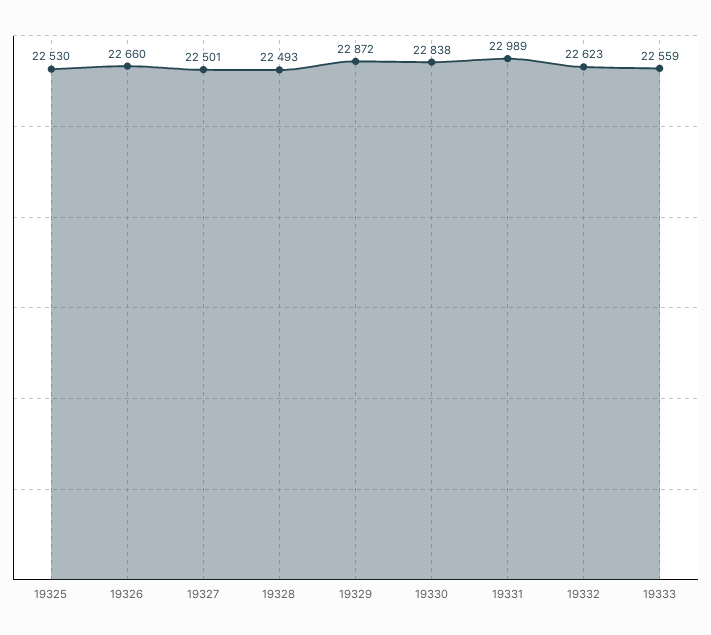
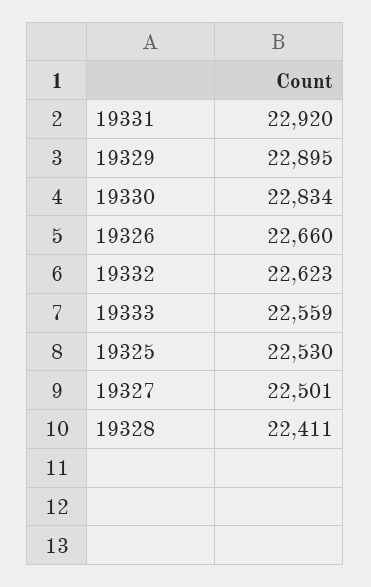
19328: 22493 -> 22411
19329: 22872 -> 22895
19330: 22838 -> 22834
19331: 22989 -> 22920

